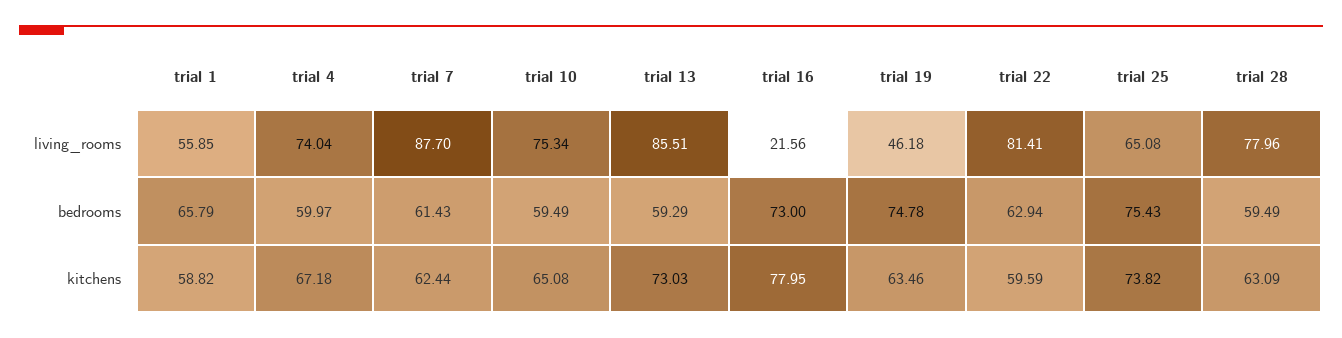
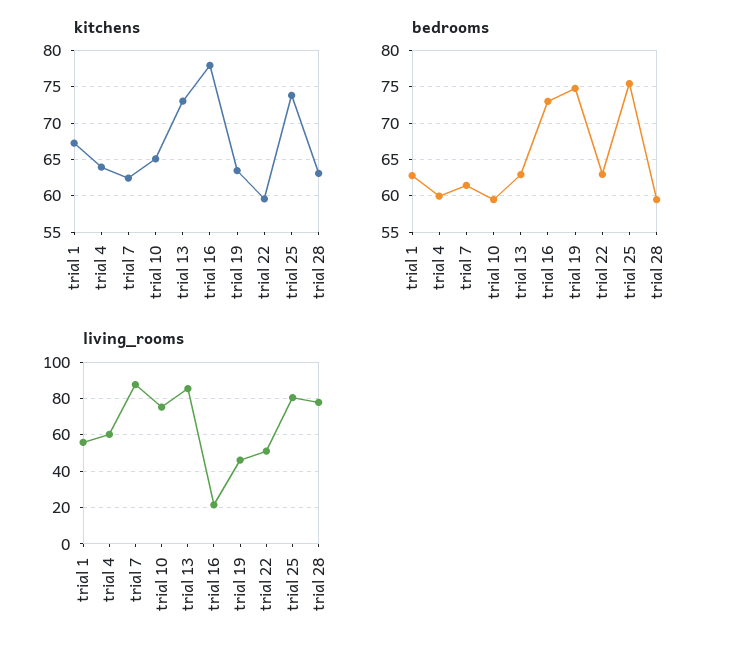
living_rooms, trial 4: 74.04 -> 60
living_rooms, trial 22: 81.41 -> 50
living_rooms, trial 25: 65.08 -> 80
bedrooms, trial 1: 65.79 -> 63
bedrooms, trial 13: 59.29 -> 63
kitchens, trial 1: 58.82 -> 67
kitchens, trial 4: 67.18 -> 64

